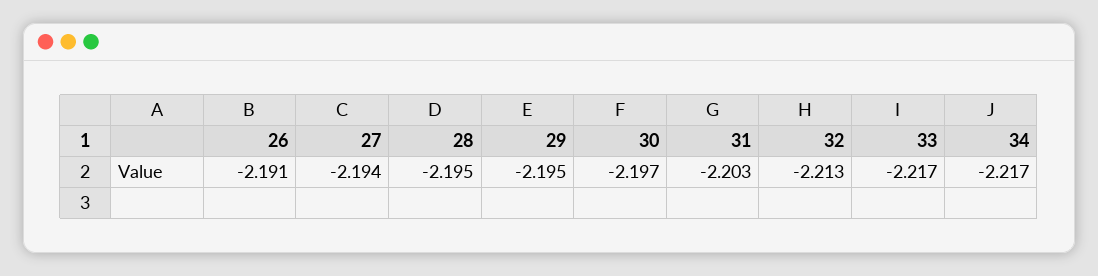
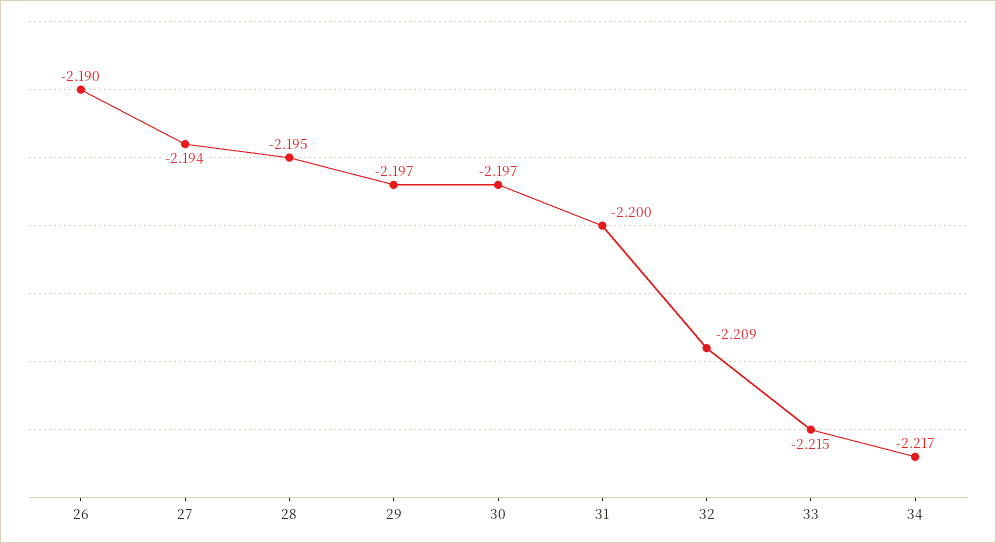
26: -2.191 -> -2.19
29: -2.195 -> -2.197
31: -2.203 -> -2.2
32: -2.213 -> -2.209
33: -2.217 -> -2.215

